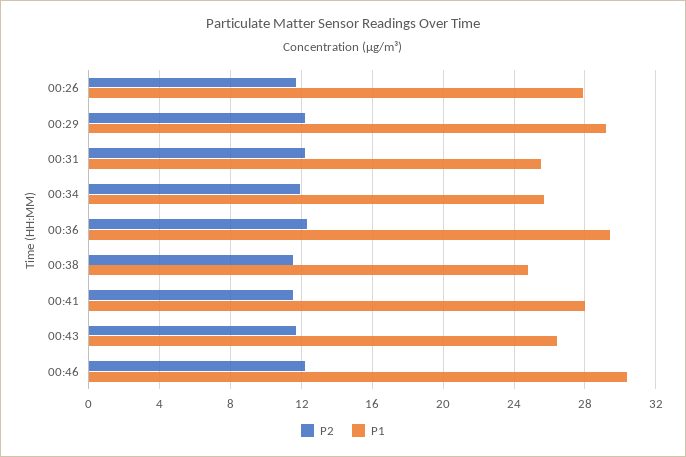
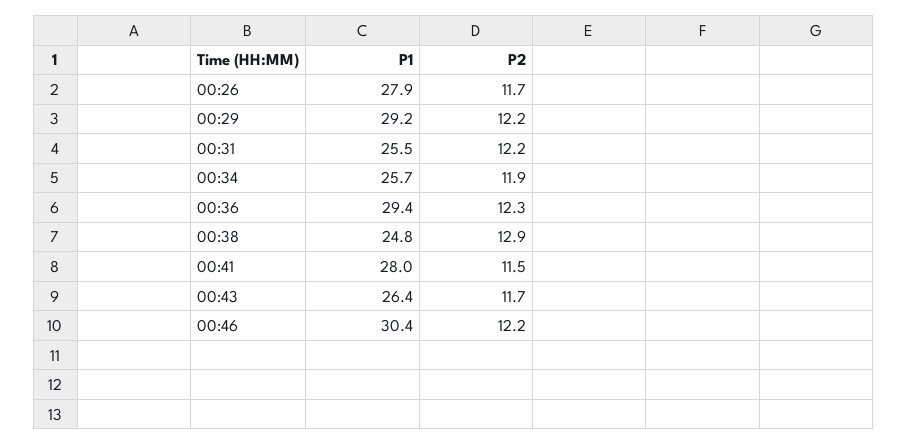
P2, 00:38: 11.5 -> 12.9

